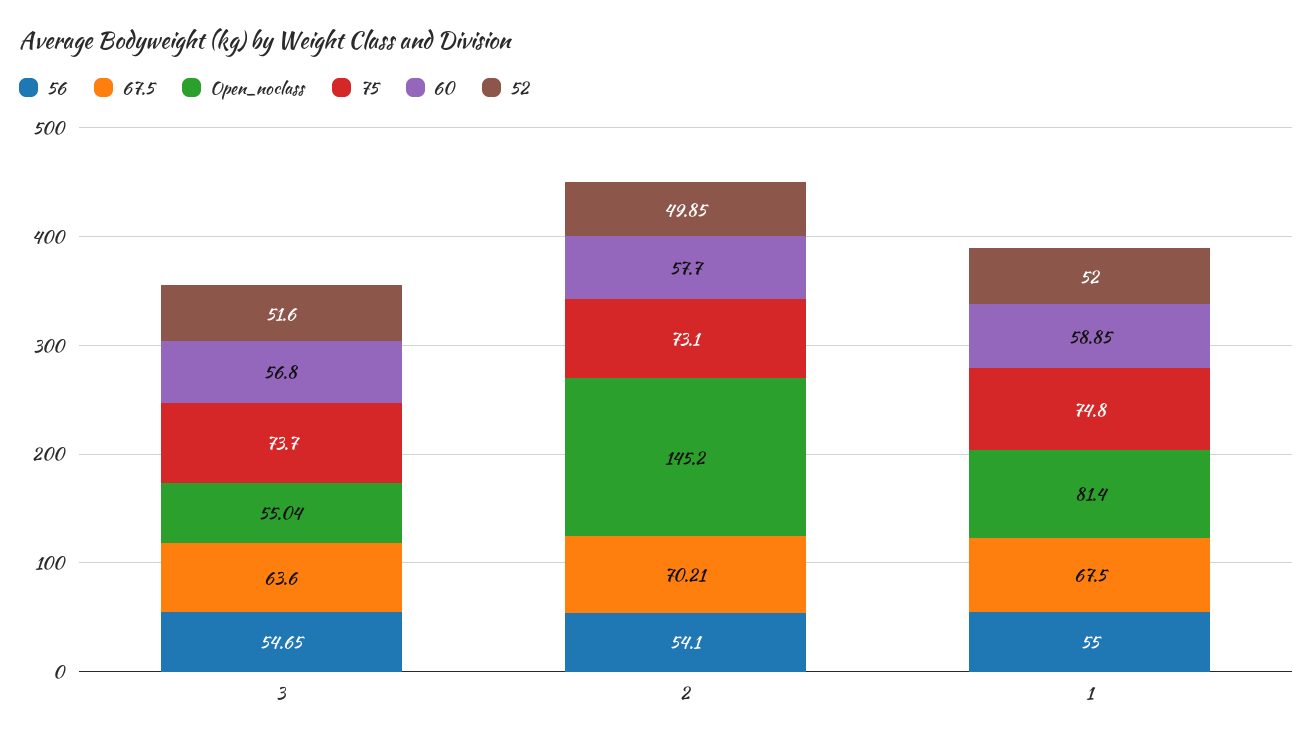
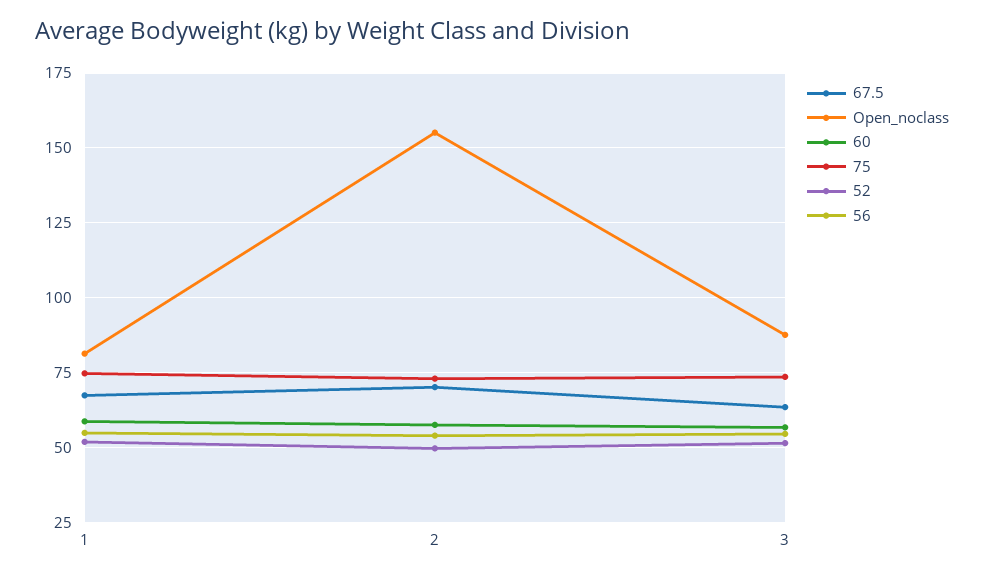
Open_noclass, 3: 55.04 -> 87.5
Open_noclass, 2: 145.2 -> 155

